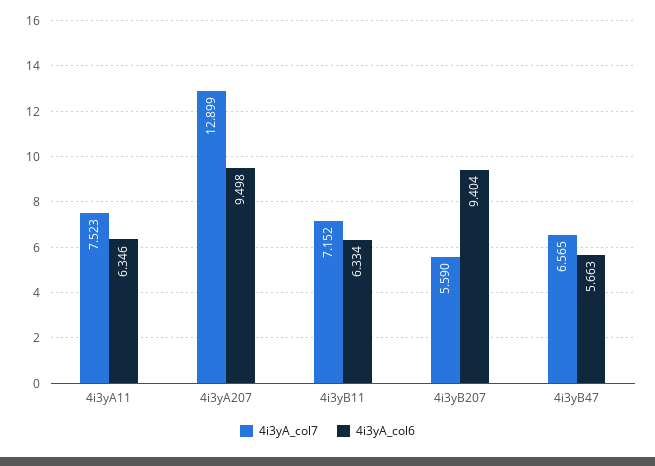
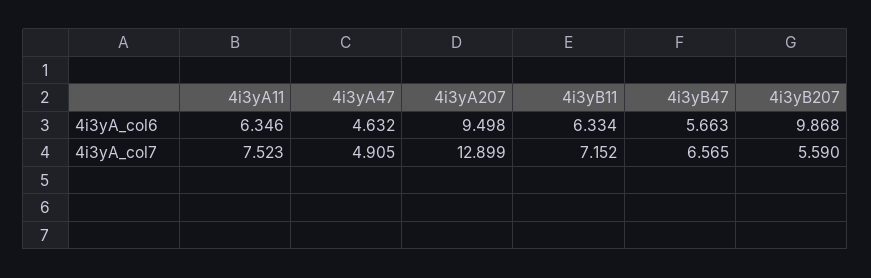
4i3yA_col6, 4i3yB207: 9.404 -> 9.868
4i3yA_col6, 4i3yA47: none -> 4.632
4i3yA_col7, 4i3yA47: none -> 4.905

